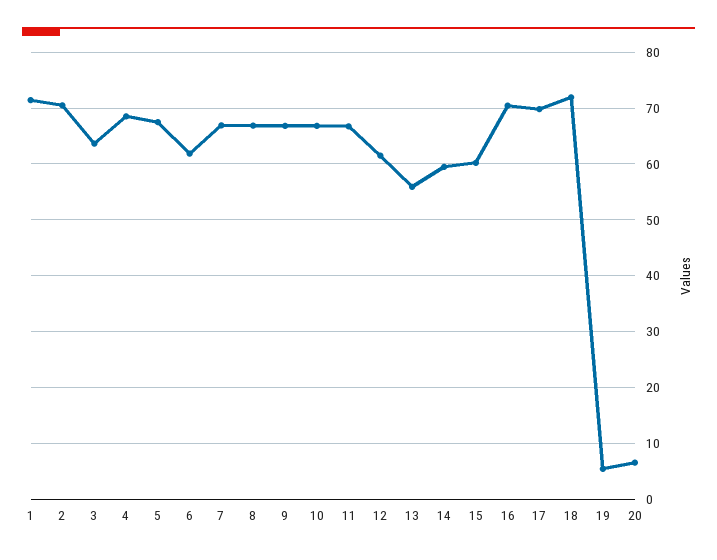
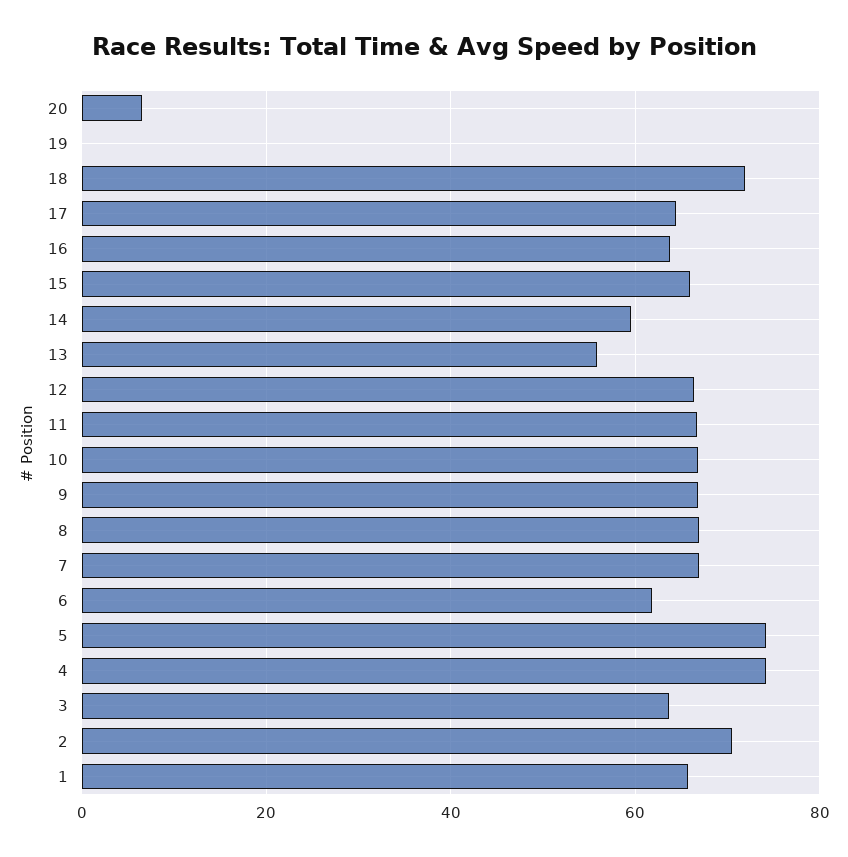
1: 72 -> 66
4: 68 -> 74
5: 68 -> 74
12: 62 -> 66
15: 60 -> 66
16: 70 -> 64
17: 70 -> 64
19: 6 -> 0

